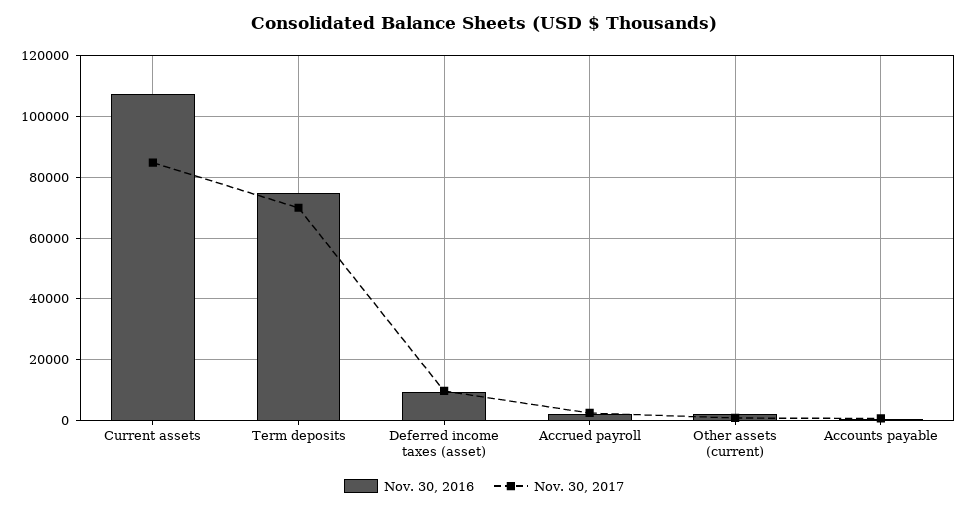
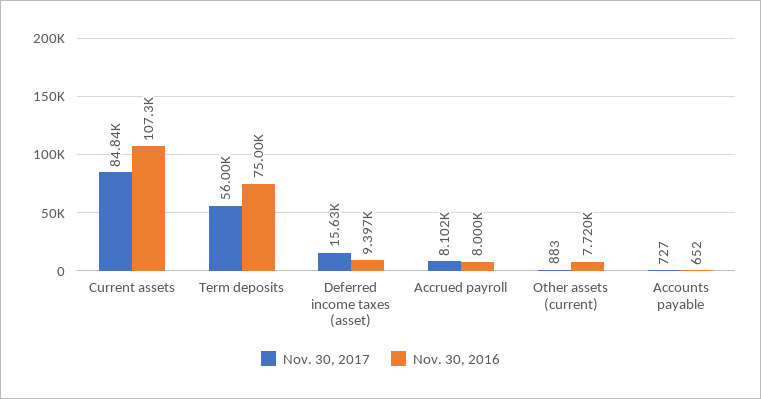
Nov. 30, 2017, Term deposits: 70000 -> 56000
Nov. 30, 2017, Deferred income taxes (asset): 10000 -> 15630
Nov. 30, 2016, Accrued payroll: 2000 -> 8000
Nov. 30, 2017, Accrued payroll: 2000 -> 8102
Nov. 30, 2016, Other assets (current): 2000 -> 7720

